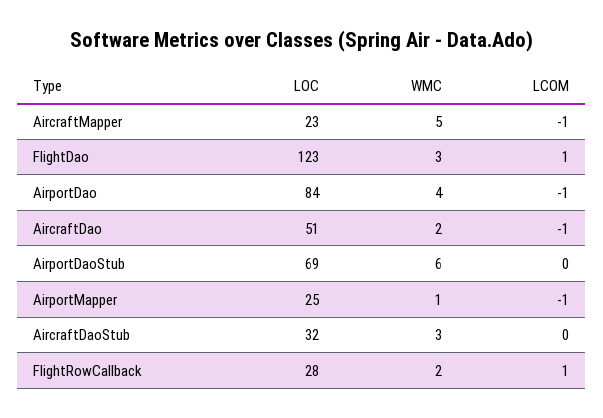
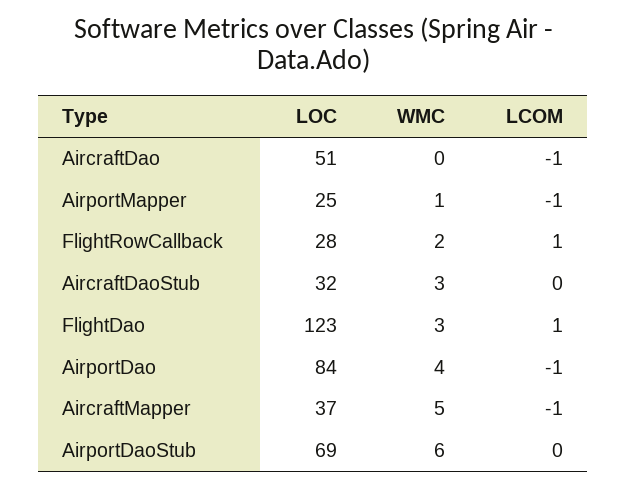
LOC, AircraftMapper: 23 -> 37
WMC, AircraftDao: 2 -> 0

